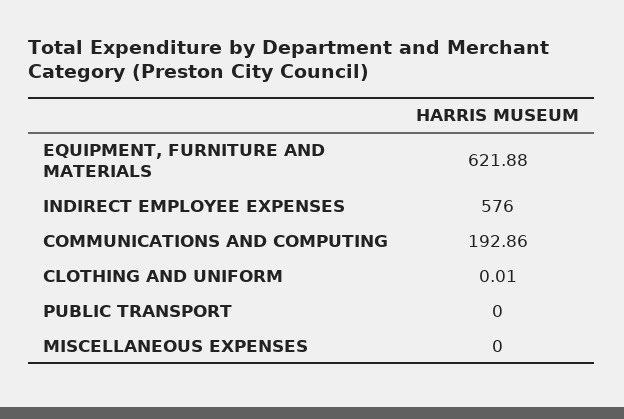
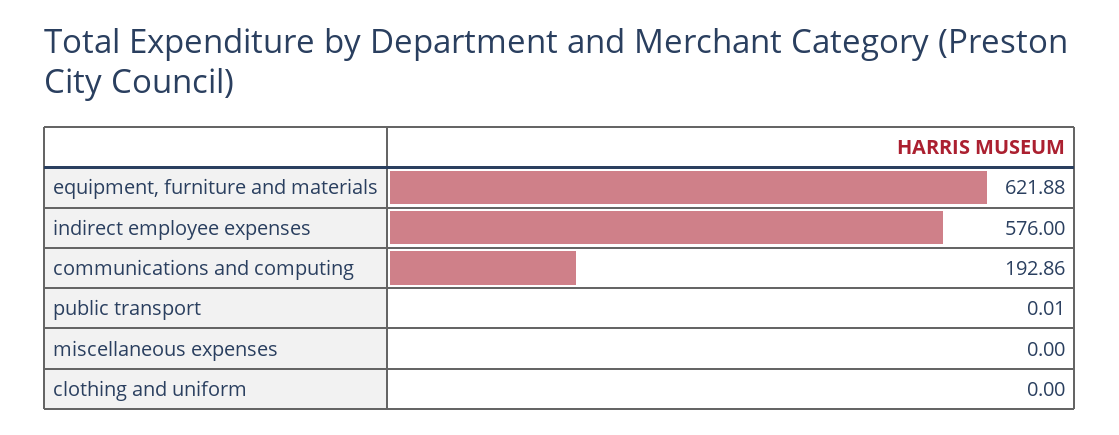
CLOTHING AND UNIFORM: 0.01 -> 0
PUBLIC TRANSPORT: 0 -> 0.01

